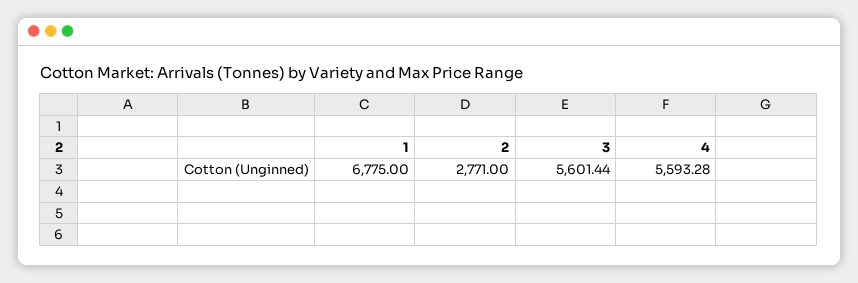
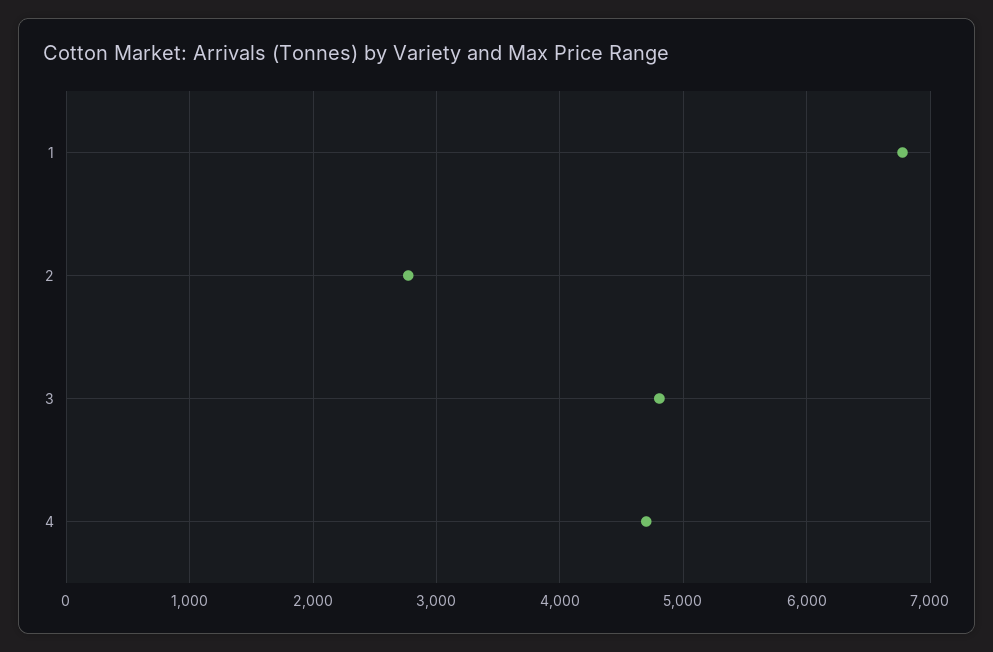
3: 5601.44 -> 4800
4: 5593.28 -> 4700

